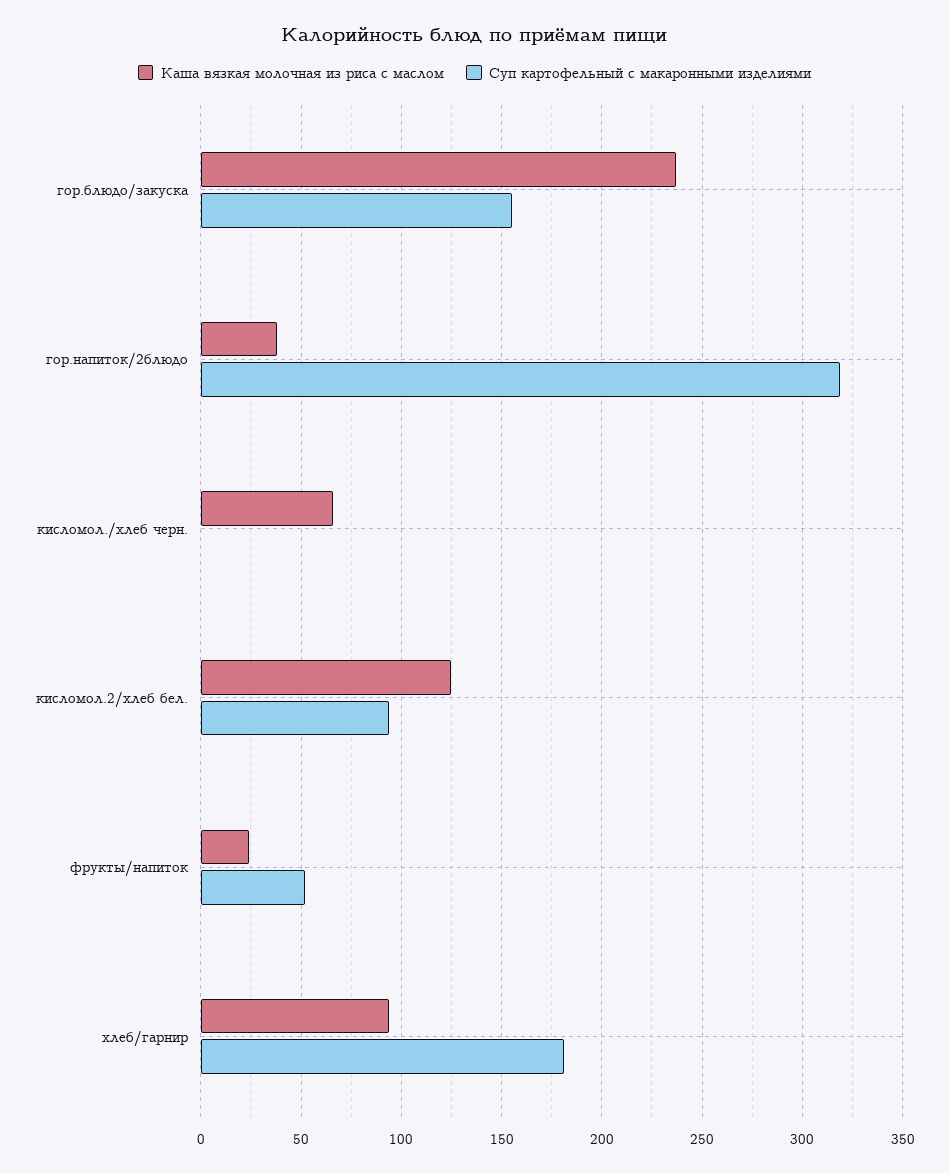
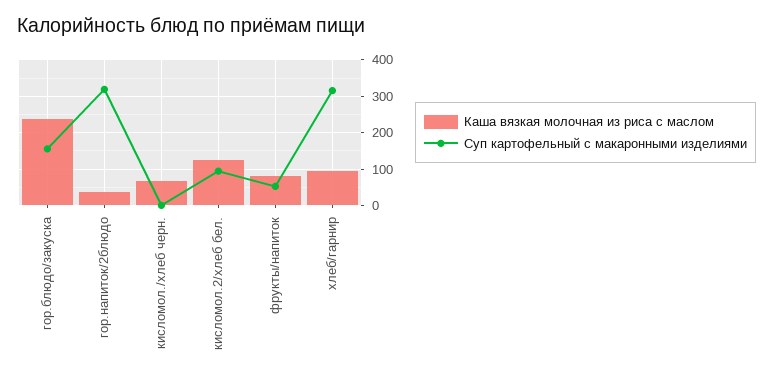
Каша вязкая молочная из риса с маслом, фрукты/напиток: 25 -> 80
Суп картофельный с макаронными изделиями, хлеб/гарнир: 180 -> 320

